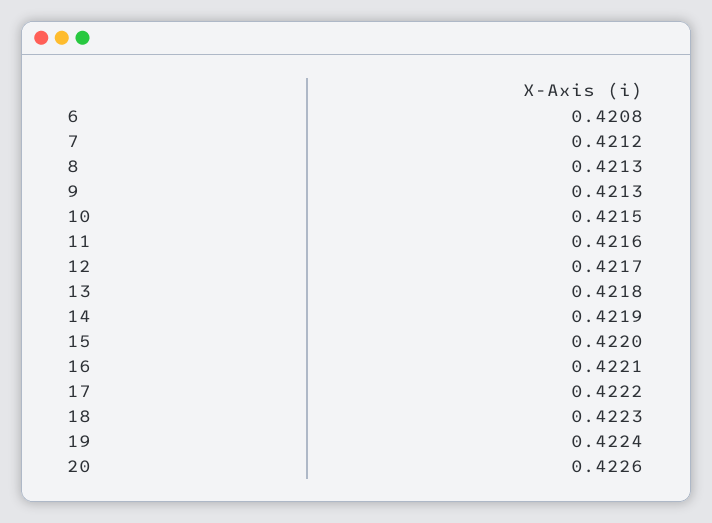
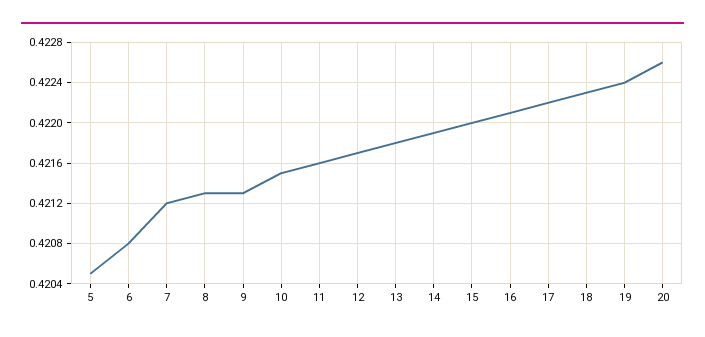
5: none -> 0.4205

